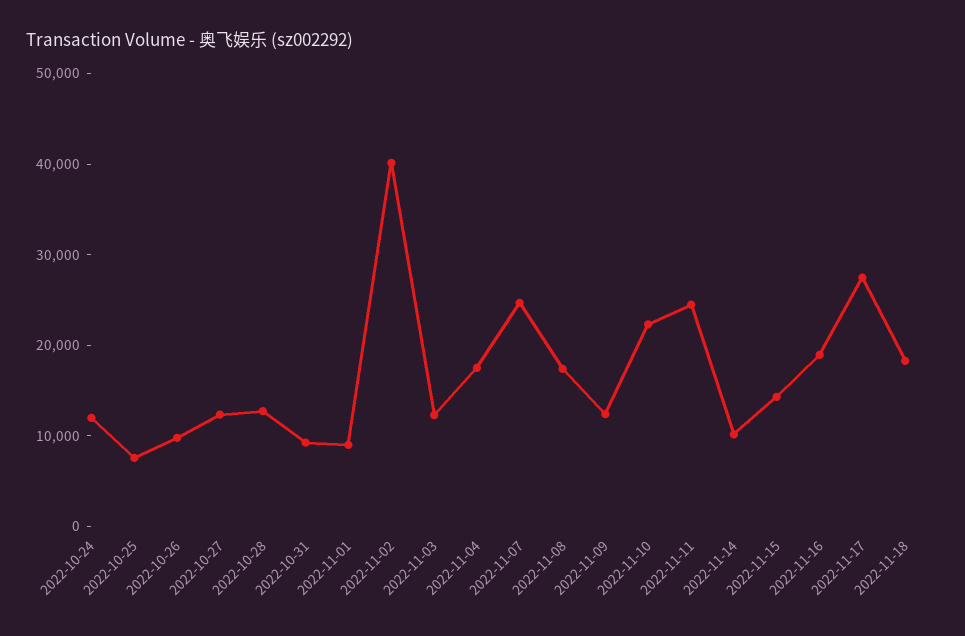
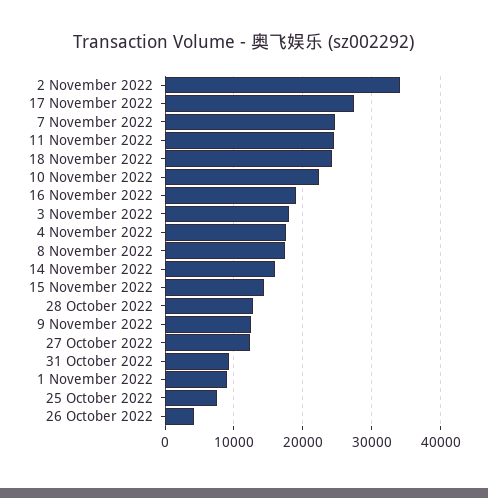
2022-10-24: 12000 -> none
2022-10-26: 10000 -> 4000
2022-11-02: 40000 -> 34000
2022-11-03: 12000 -> 18000
2022-11-14: 10000 -> 16000
2022-11-18: 18000 -> 24000

